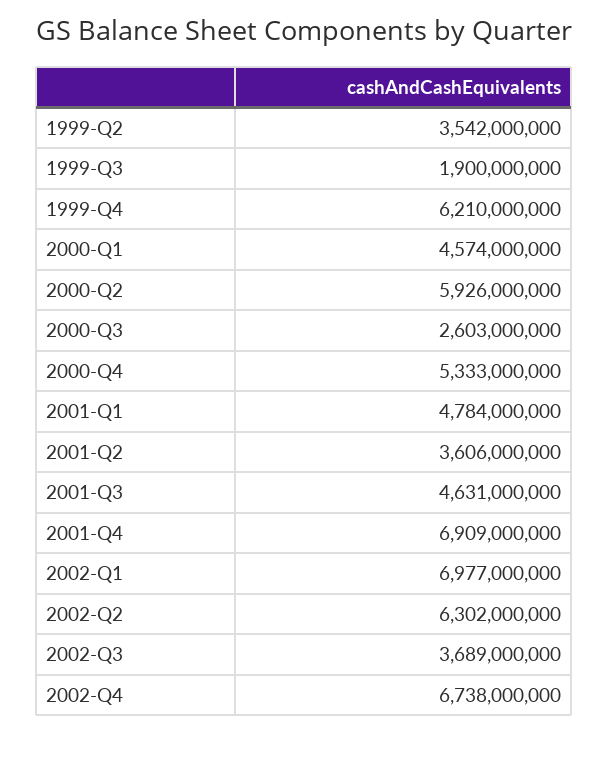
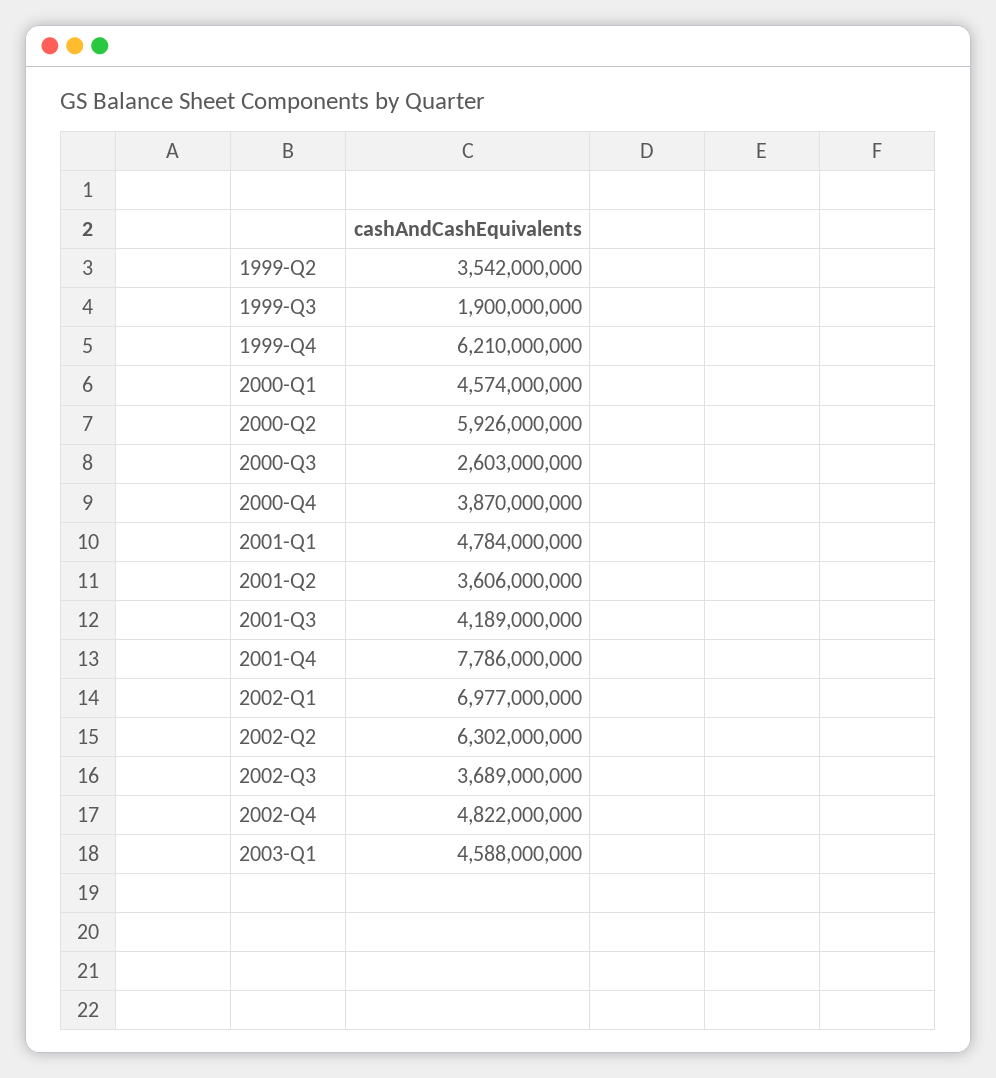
2000-Q4: 5333000000 -> 3870000000
2001-Q3: 4631000000 -> 4189000000
2001-Q4: 6909000000 -> 7786000000
2002-Q4: 6738000000 -> 4822000000
2003-Q1: none -> 4588000000

